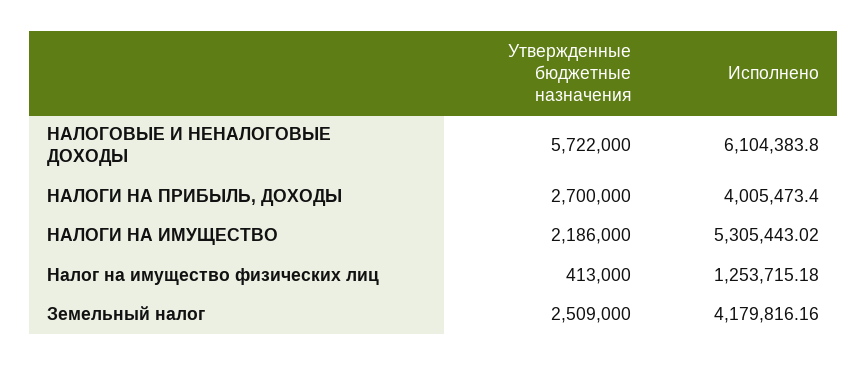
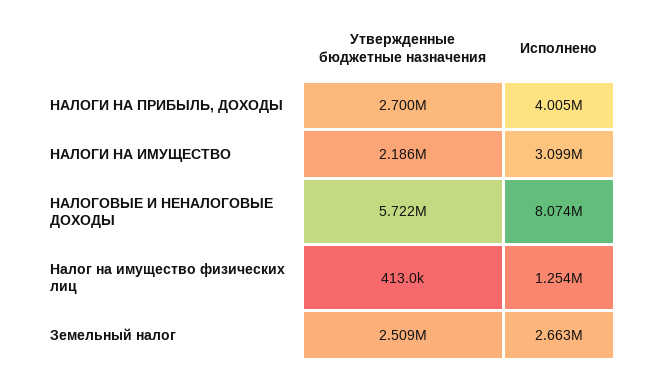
Исполнено, НАЛОГОВЫЕ И НЕНАЛОГОВЫЕ ДОХОДЫ: 6104383.8 -> 8074000
Исполнено, НАЛОГИ НА ИМУЩЕСТВО: 5305443.02 -> 3099000
Исполнено, Земельный налог: 4179816.16 -> 2663000

